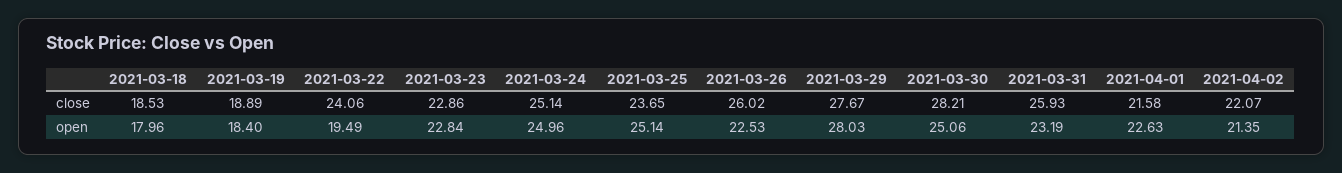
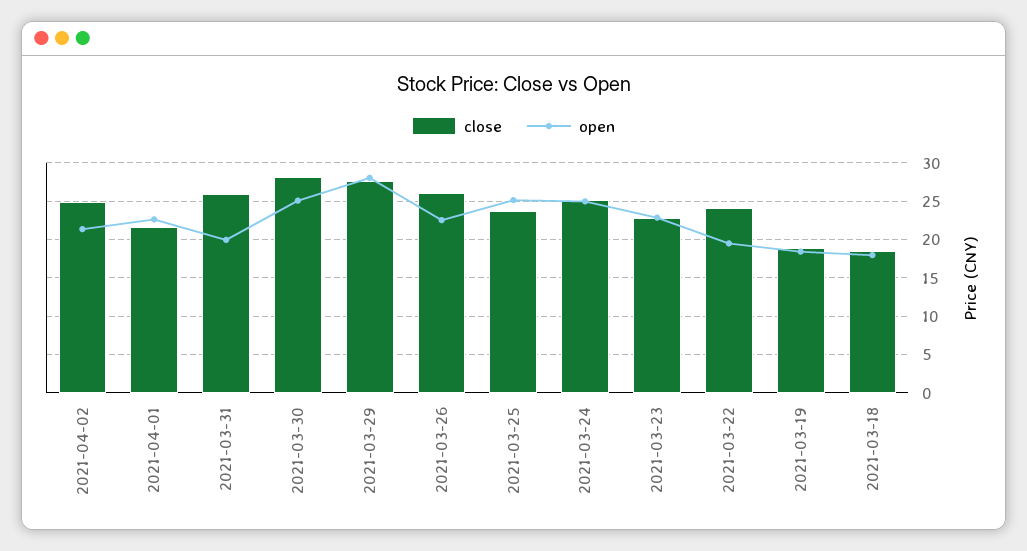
close, 2021-04-02: 22.07 -> 25
open, 2021-03-31: 23.19 -> 20

